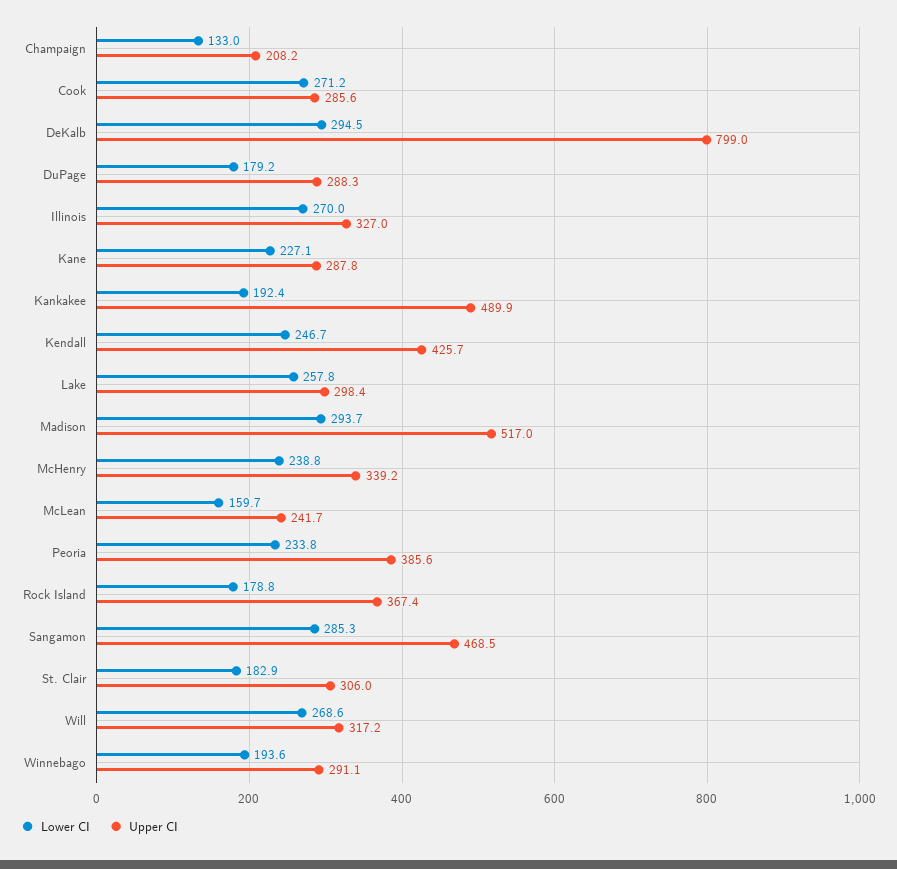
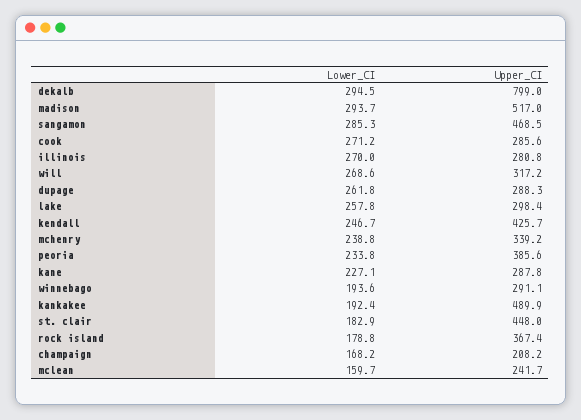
Lower CI, Champaign: 133 -> 168.2
Lower CI, DuPage: 179.2 -> 261.8
Upper CI, Illinois: 327 -> 280.8
Upper CI, St. Clair: 306 -> 448

